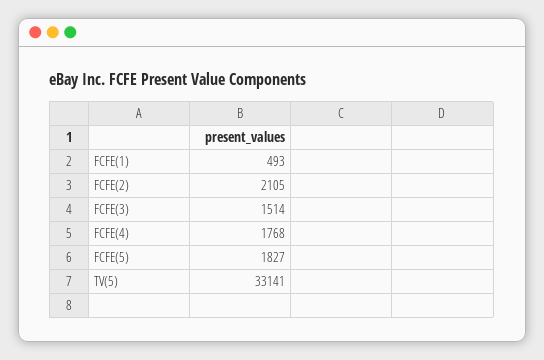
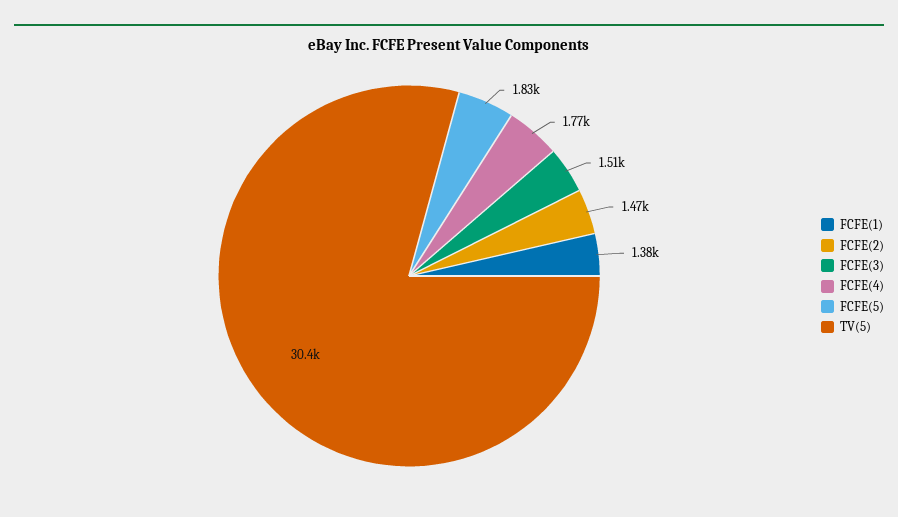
FCFE(1): 493 -> 1380
FCFE(2): 2105 -> 1470
TV(5): 33141 -> 30400

